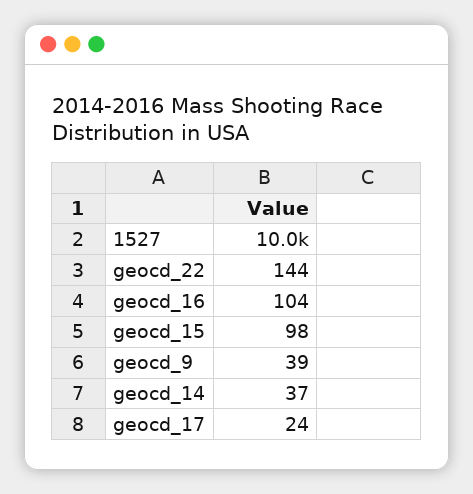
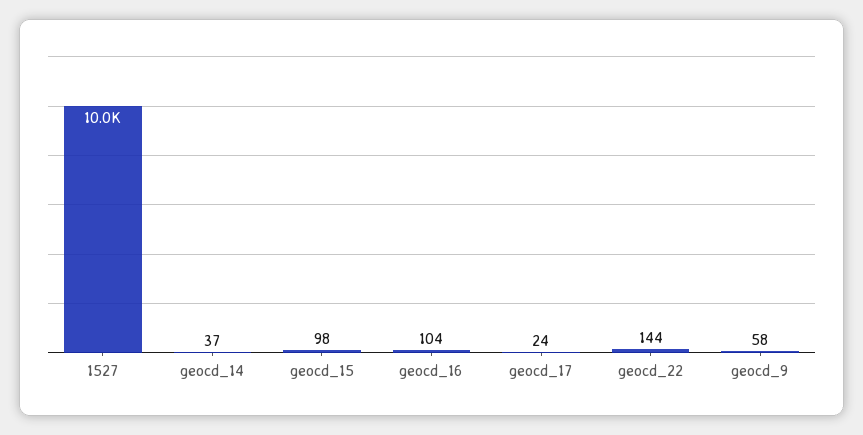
geocd_9: 39 -> 58

